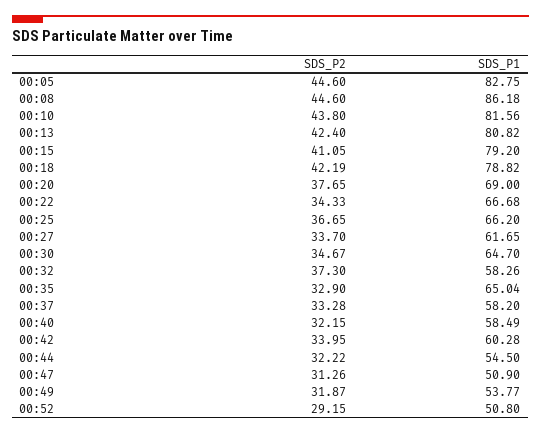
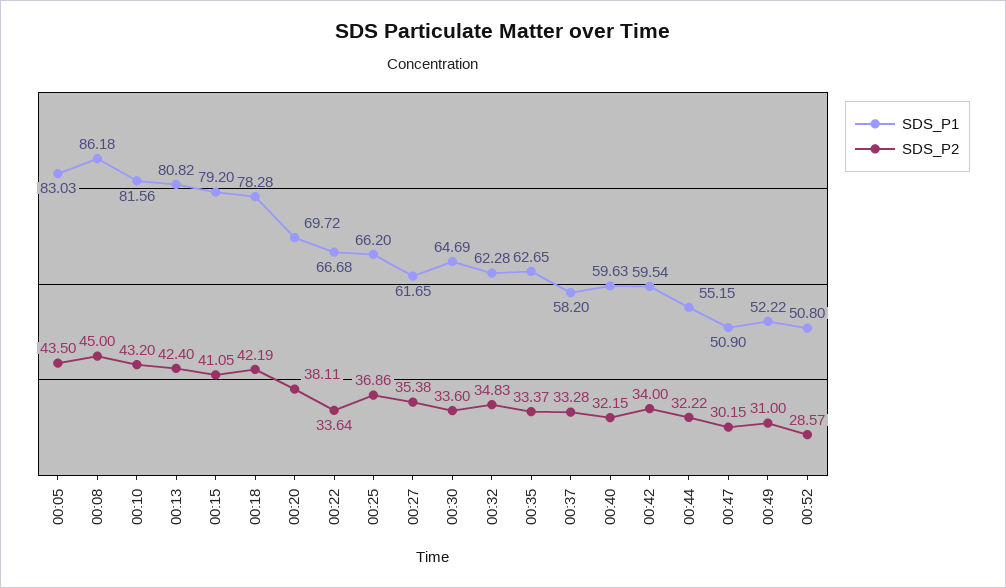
SDS_P2, 00:05: 44.6 -> 43.5
SDS_P1, 00:05: 82.75 -> 83.03
SDS_P2, 00:08: 44.6 -> 45
SDS_P2, 00:10: 43.8 -> 43.2
SDS_P1, 00:18: 78.82 -> 78.28
SDS_P2, 00:20: 37.65 -> 38.11
SDS_P1, 00:20: 69 -> 69.72
SDS_P2, 00:22: 34.33 -> 33.64
SDS_P2, 00:25: 36.65 -> 36.86
SDS_P2, 00:27: 33.7 -> 35.38
SDS_P2, 00:30: 34.67 -> 33.6
SDS_P1, 00:30: 64.7 -> 64.69
SDS_P2, 00:32: 37.3 -> 34.83
SDS_P1, 00:32: 58.26 -> 62.28
SDS_P2, 00:35: 32.9 -> 33.37
SDS_P1, 00:35: 65.04 -> 62.65
SDS_P1, 00:40: 58.49 -> 59.63
SDS_P2, 00:42: 33.95 -> 34
SDS_P1, 00:42: 60.28 -> 59.54
SDS_P1, 00:44: 54.5 -> 55.15
SDS_P2, 00:47: 31.26 -> 30.15
SDS_P2, 00:49: 31.87 -> 31
SDS_P1, 00:49: 53.77 -> 52.22
SDS_P2, 00:52: 29.15 -> 28.57

